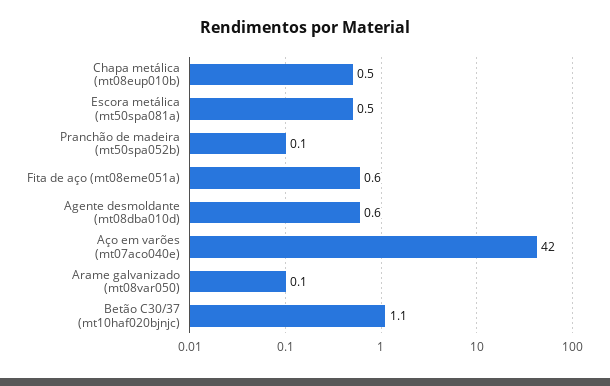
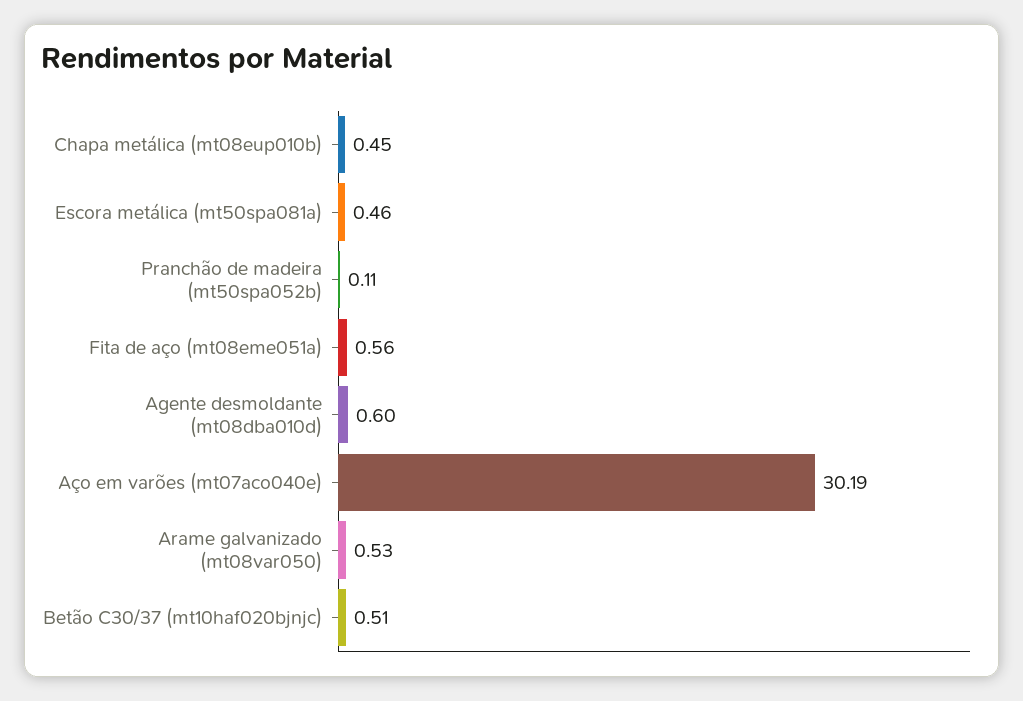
Aço em varões (mt07aco040e): 42 -> 30.19
Arame galvanizado (mt08var050): 0.1 -> 0.53
Betão C30/37 (mt10haf020bjnjc): 1.1 -> 0.51

